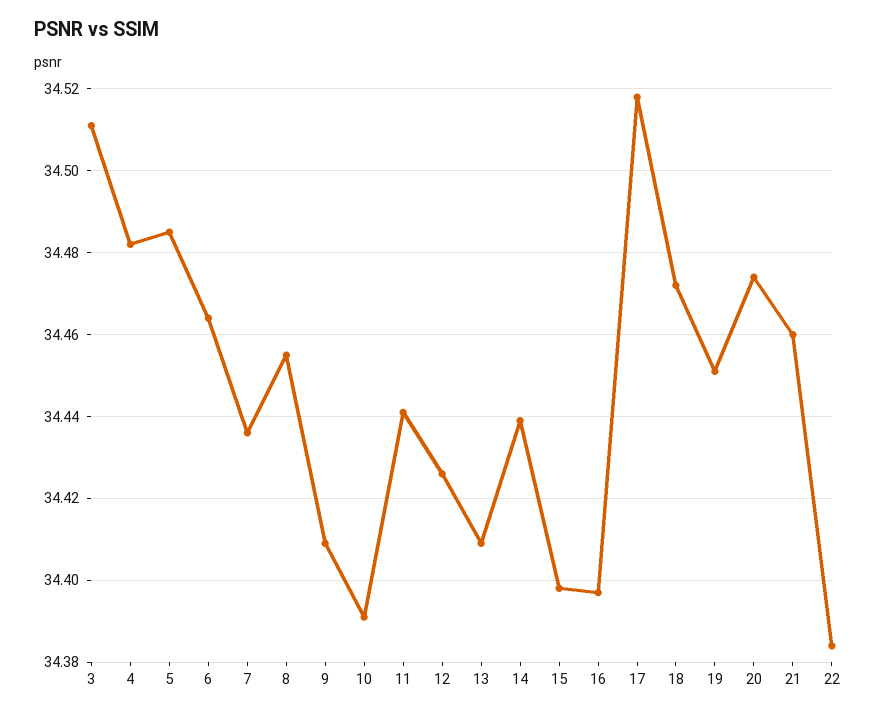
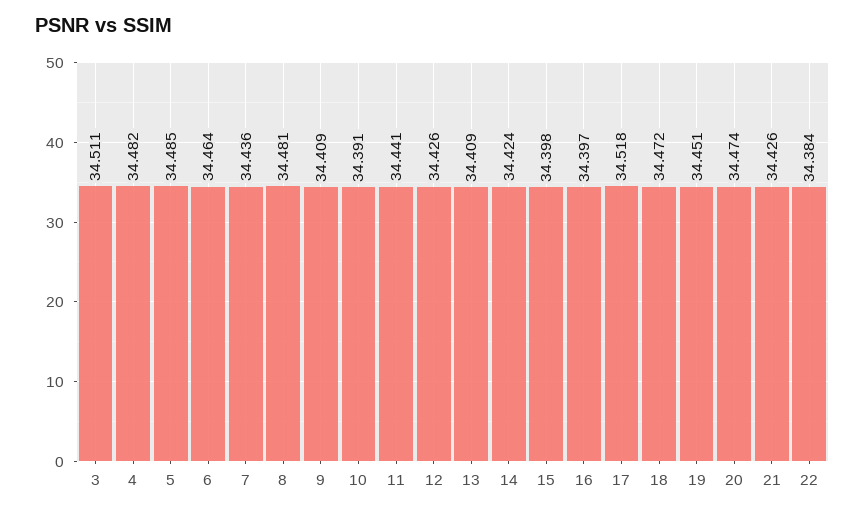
8: 34.455 -> 34.481
14: 34.44 -> 34.424
21: 34.46 -> 34.426

